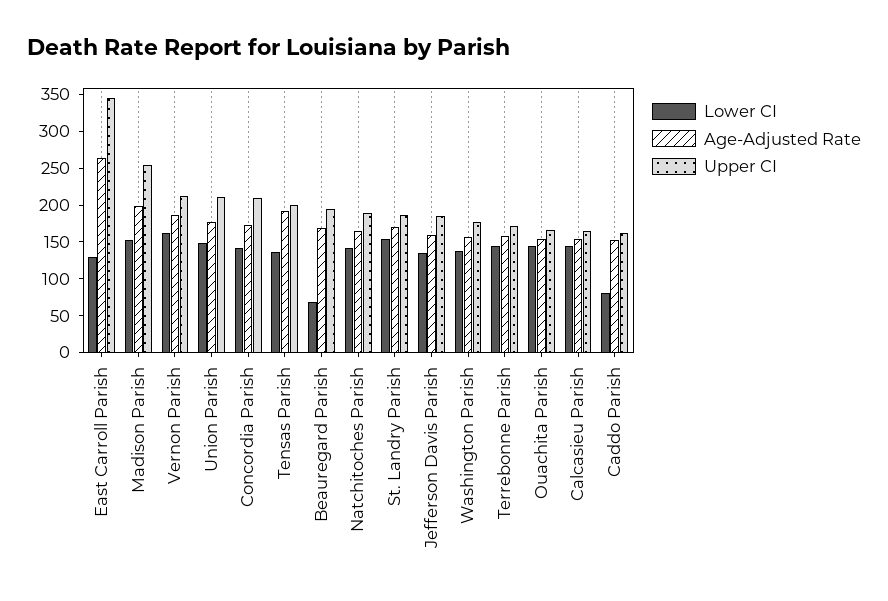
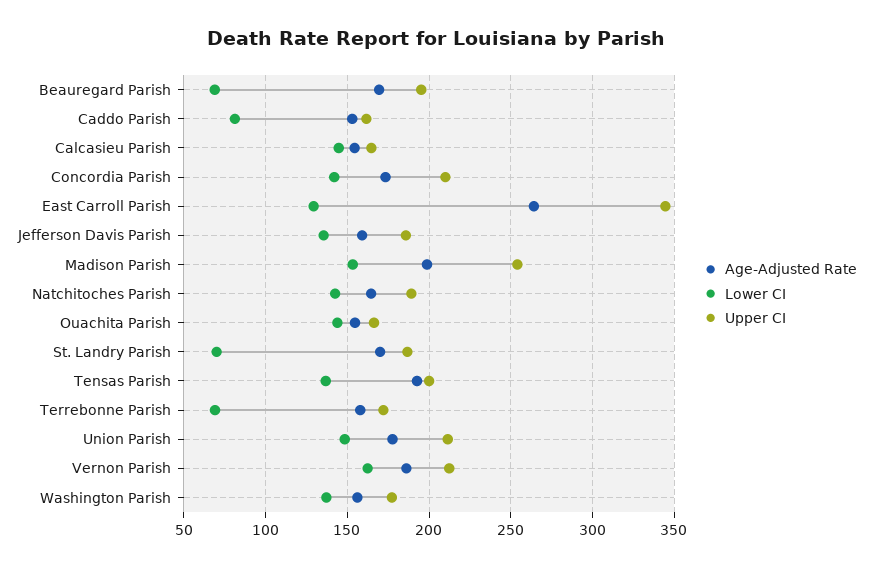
Lower CI, St. Landry Parish: 150 -> 70
Lower CI, Terrebonne Parish: 150 -> 70

